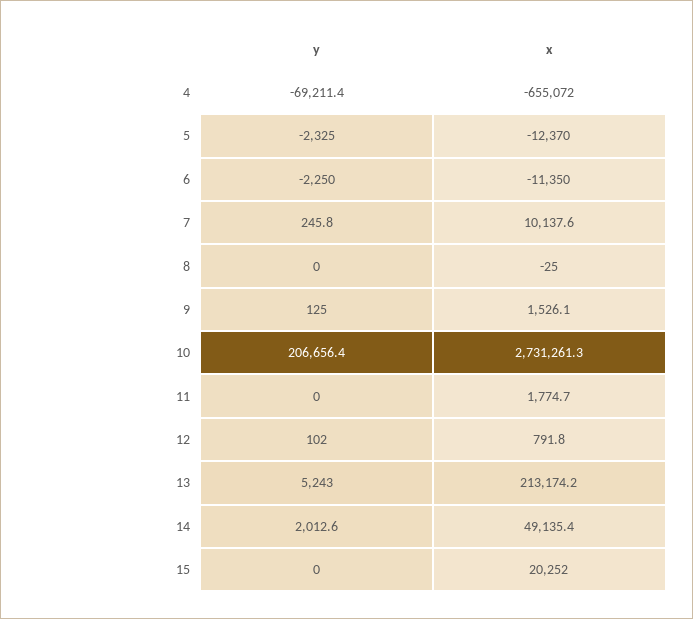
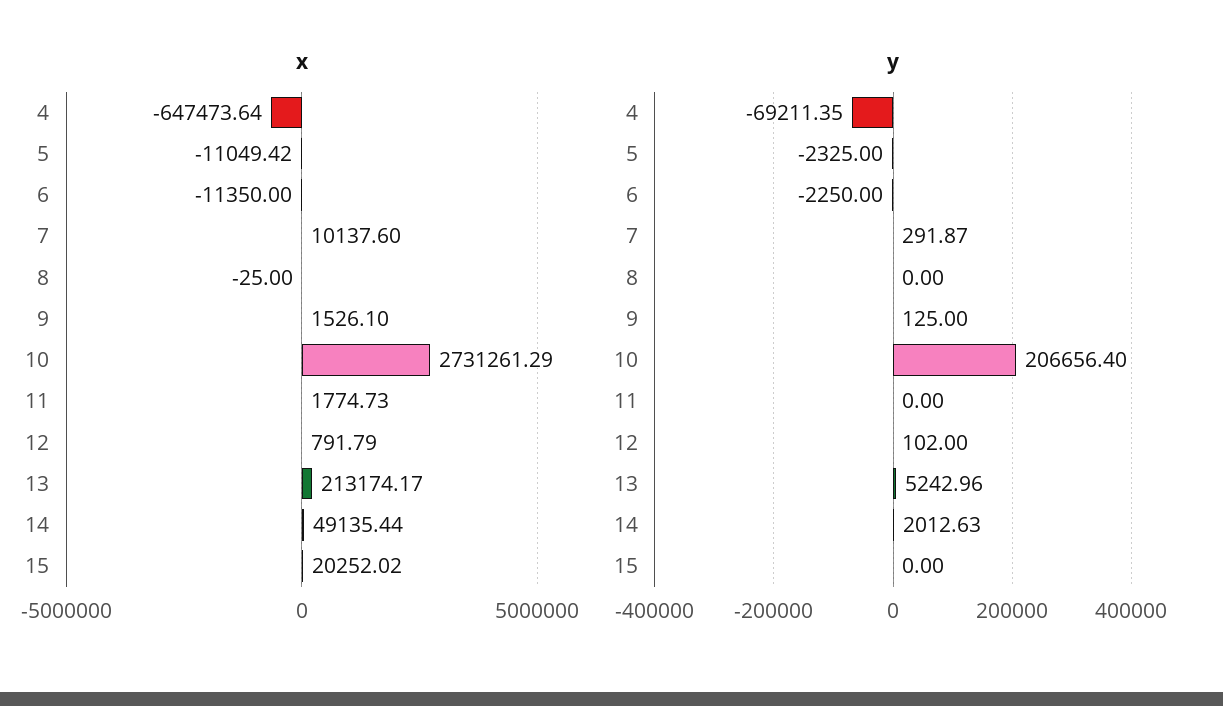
x, 4: -655072 -> -647473.64
x, 5: -12370 -> -11049.42
y, 7: 245.8 -> 291.87

